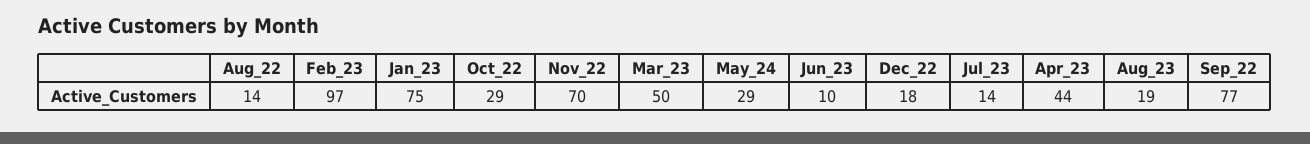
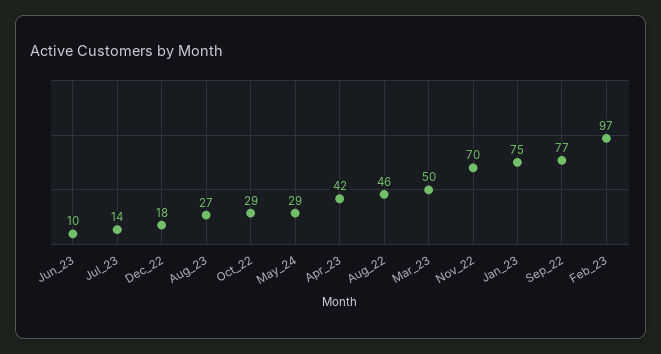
Aug_22: 14 -> 46
Apr_23: 44 -> 42
Aug_23: 19 -> 27

